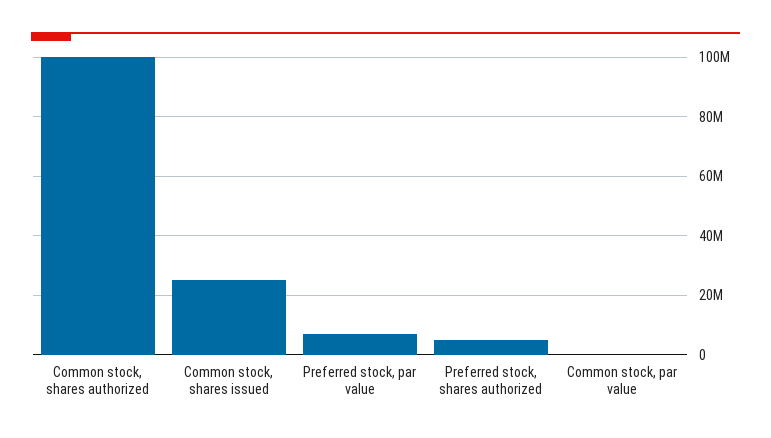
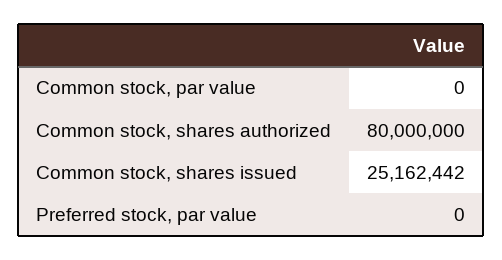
Common stock, shares authorized: 100000000 -> 80000000
Preferred stock, par value: 7500000 -> 0
Preferred stock, shares authorized: 5000000 -> none

